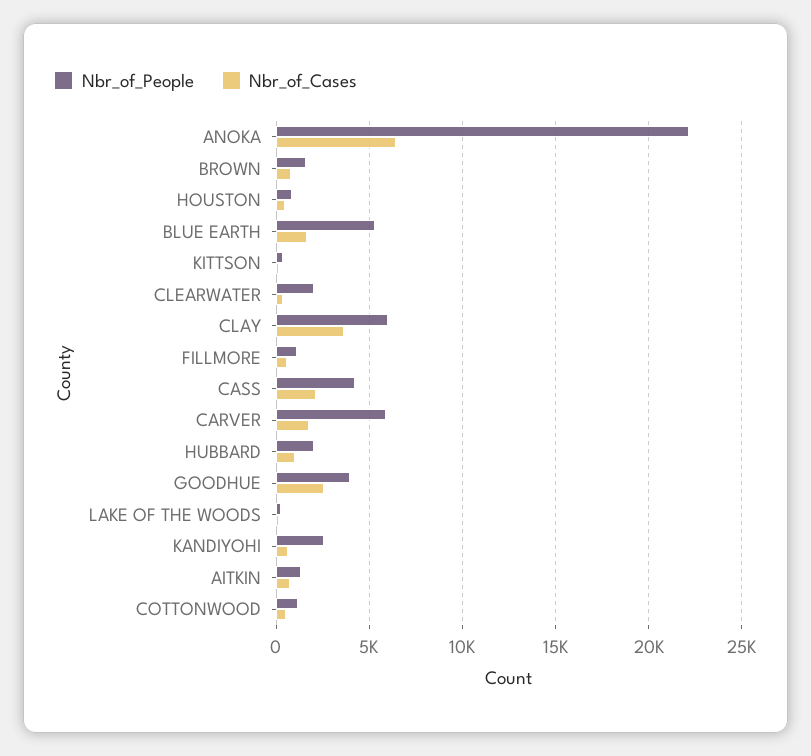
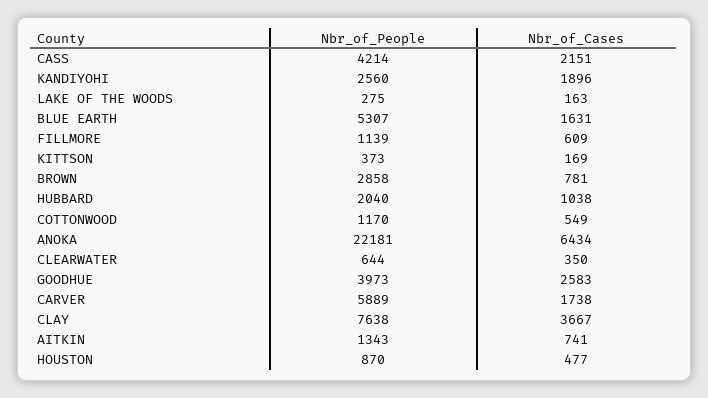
Nbr_of_People, BROWN: 1500 -> 2858
Nbr_of_People, CLEARWATER: 2000 -> 644
Nbr_of_People, CLAY: 6000 -> 7638
Nbr_of_Cases, KANDIYOHI: 500 -> 1896

